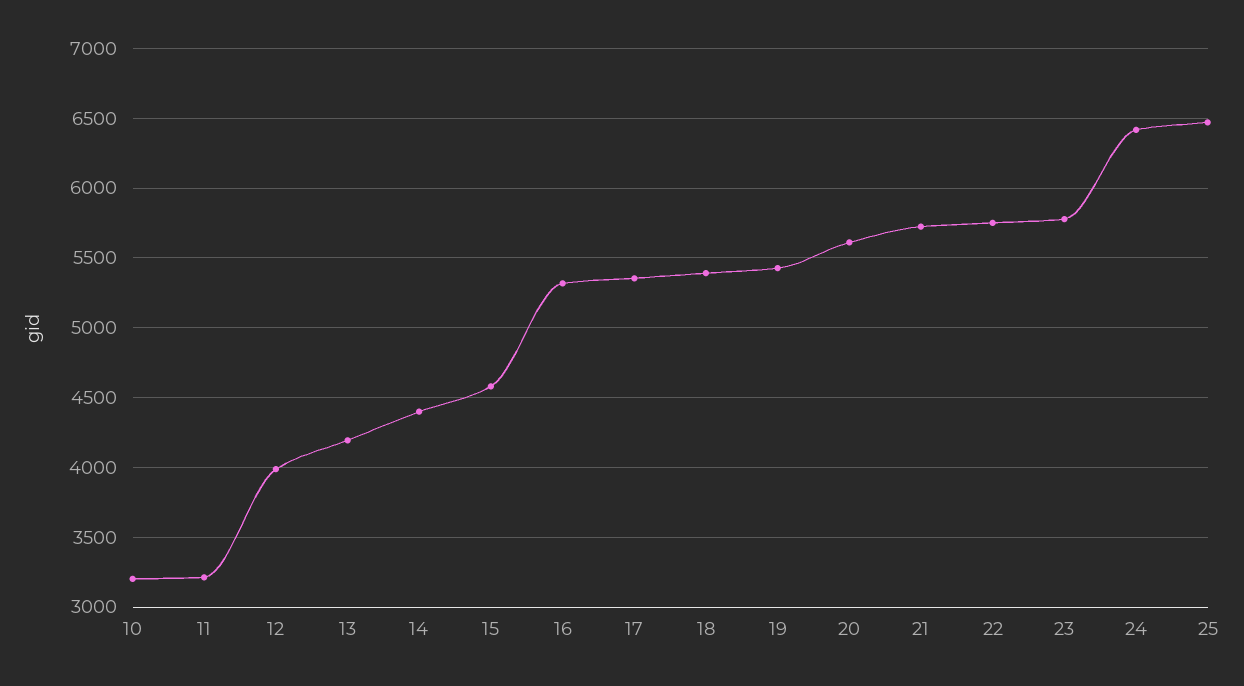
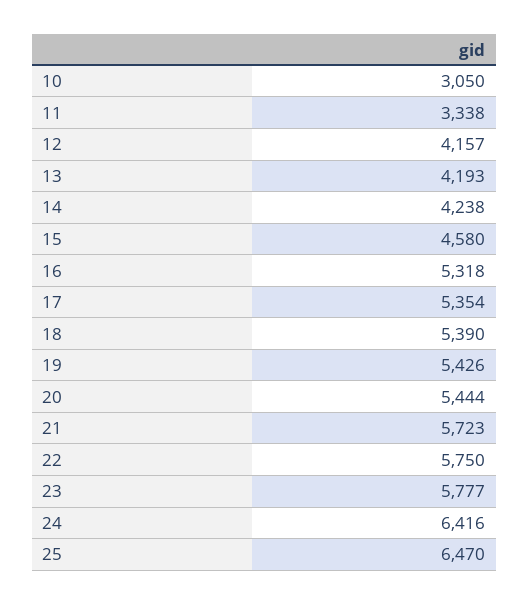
10: 3200 -> 3050
11: 3200 -> 3338
12: 4000 -> 4157
14: 4400 -> 4238
20: 5600 -> 5444

